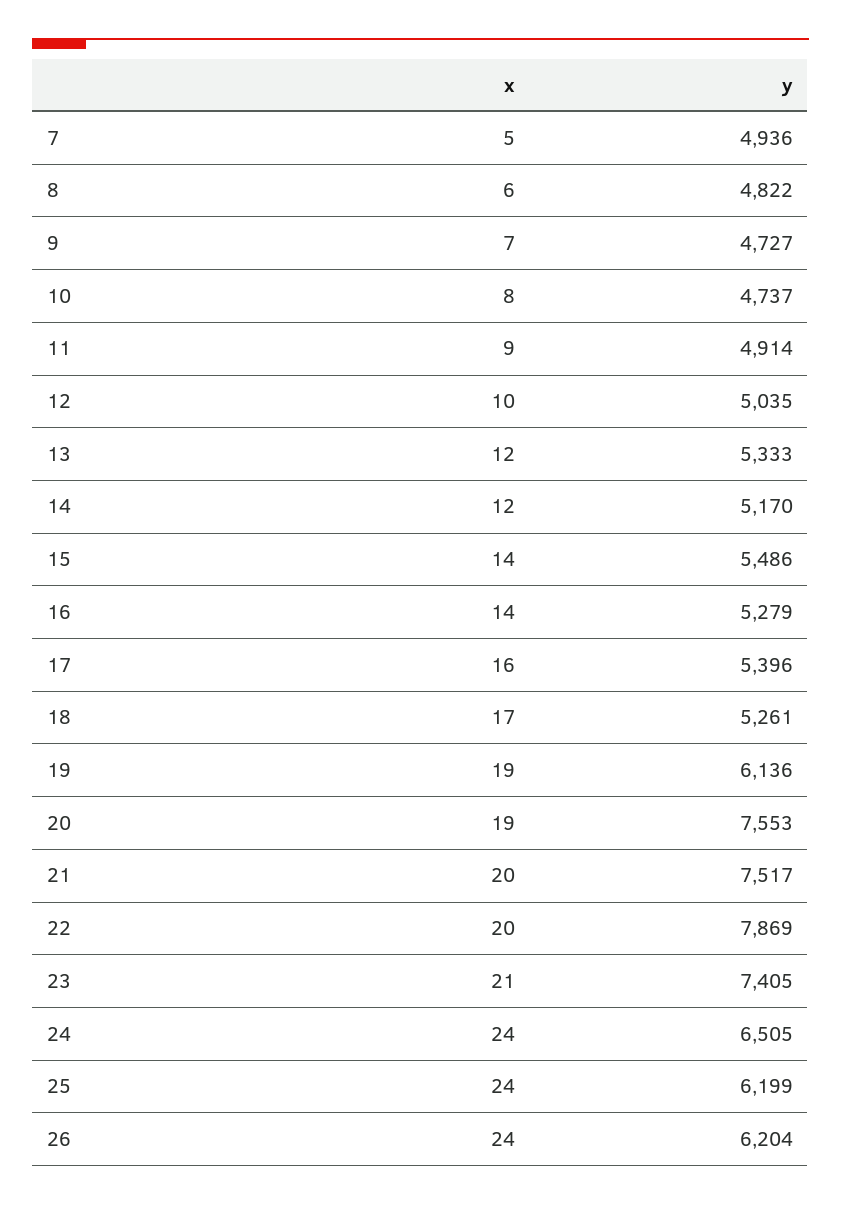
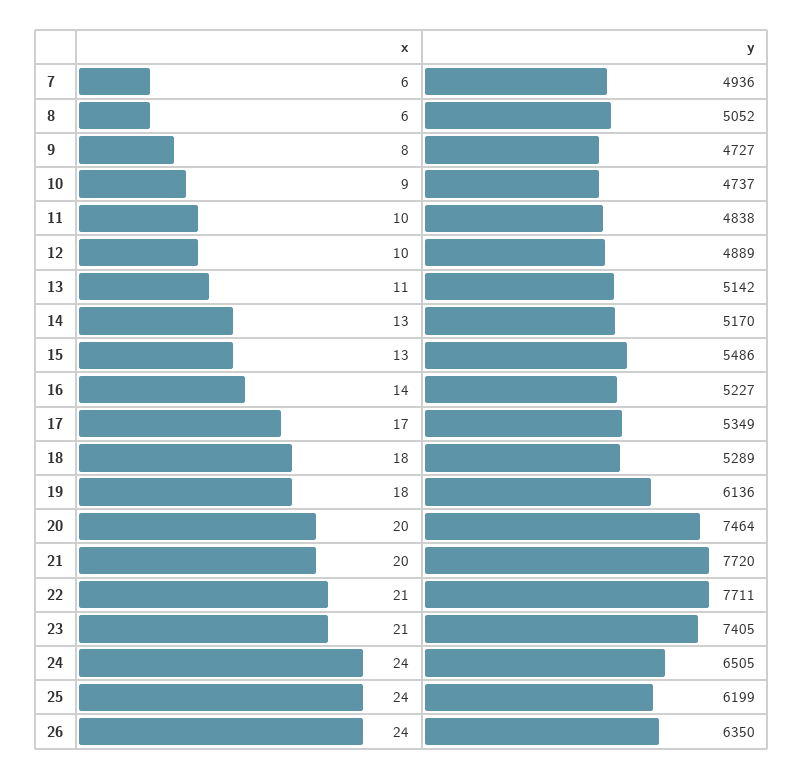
x, 7: 5 -> 6
y, 8: 4822 -> 5052
x, 9: 7 -> 8
x, 10: 8 -> 9
x, 11: 9 -> 10
y, 11: 4914 -> 4838
y, 12: 5035 -> 4889
x, 13: 12 -> 11
y, 13: 5333 -> 5142
x, 14: 12 -> 13
x, 15: 14 -> 13
y, 16: 5279 -> 5227
x, 17: 16 -> 17
y, 17: 5396 -> 5349
x, 18: 17 -> 18
y, 18: 5261 -> 5289
x, 19: 19 -> 18
x, 20: 19 -> 20
y, 20: 7553 -> 7464
y, 21: 7517 -> 7720
x, 22: 20 -> 21
y, 22: 7869 -> 7711
y, 26: 6204 -> 6350

